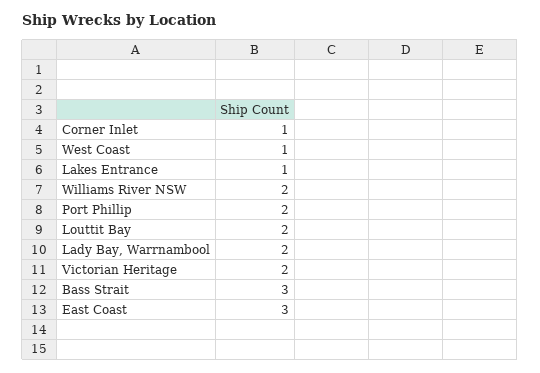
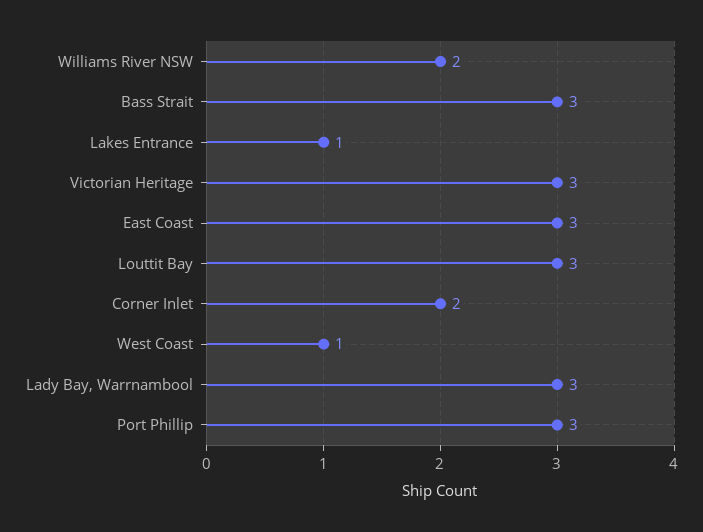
Corner Inlet: 1 -> 2
Port Phillip: 2 -> 3
Louttit Bay: 2 -> 3
Lady Bay, Warrnambool: 2 -> 3
Victorian Heritage: 2 -> 3

